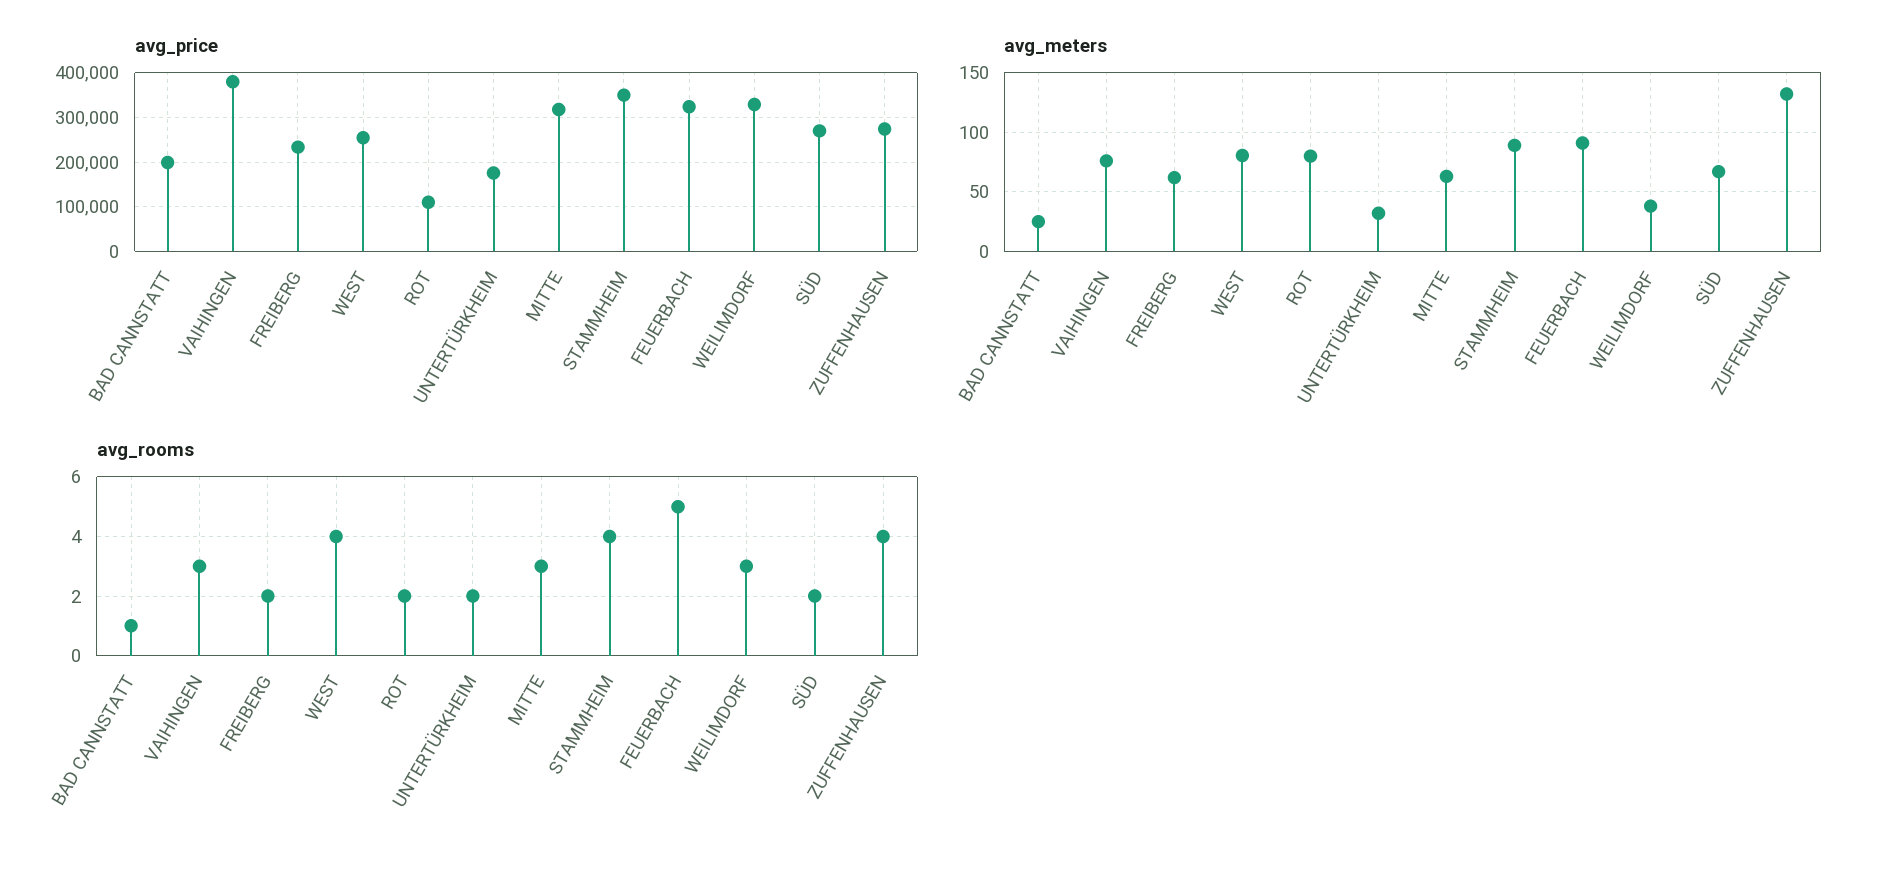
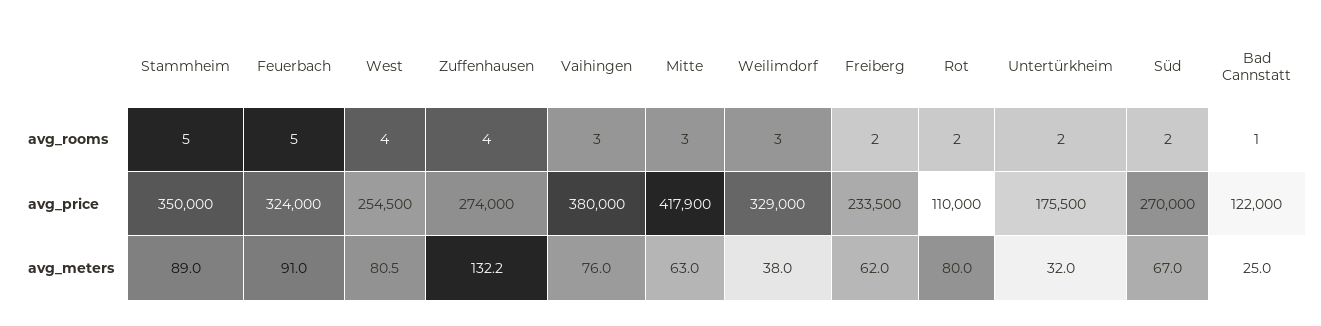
avg_price, BAD CANNSTATT: 200000 -> 122000
avg_price, MITTE: 320000 -> 417900
avg_rooms, STAMMHEIM: 4 -> 5

